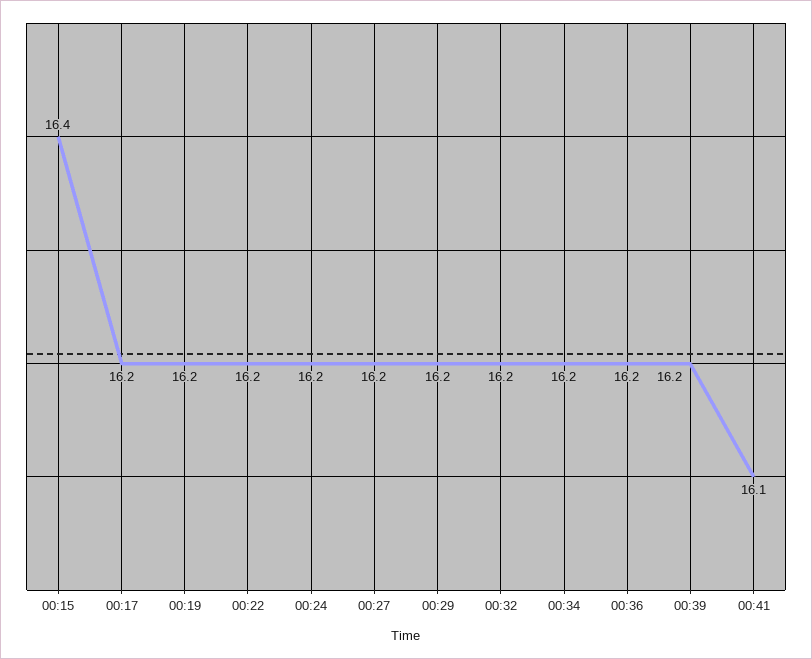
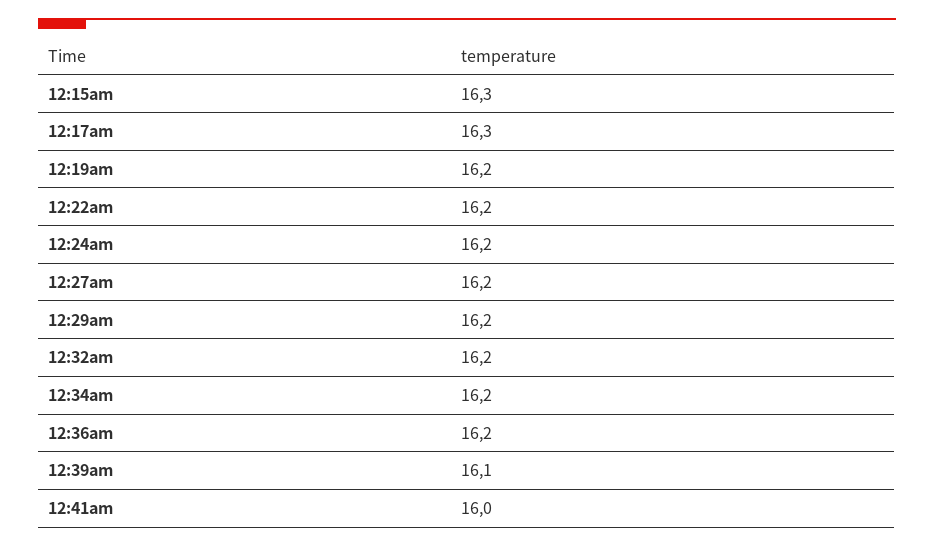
00:15: 16.4 -> 16.3
00:17: 16.2 -> 16.3
00:39: 16.2 -> 16.1
00:41: 16.1 -> 16

